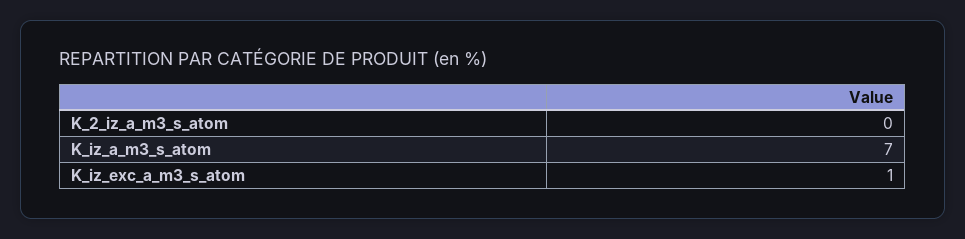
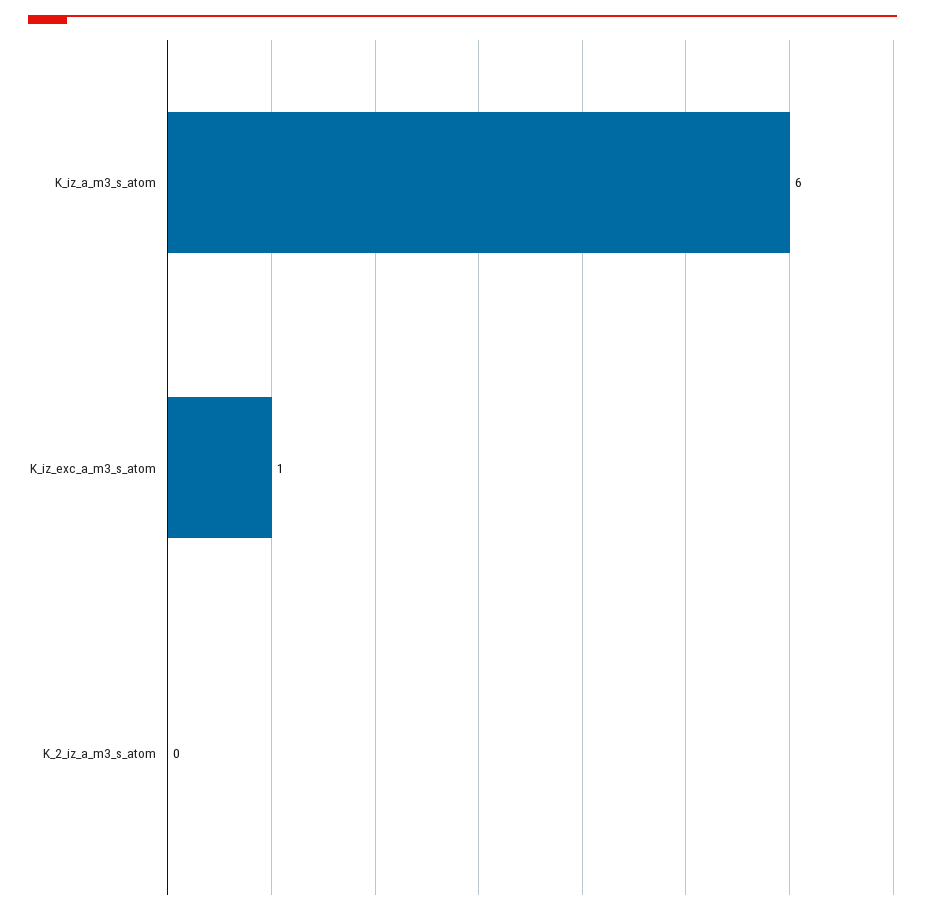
K_iz_a_m3_s_atom: 7 -> 6

